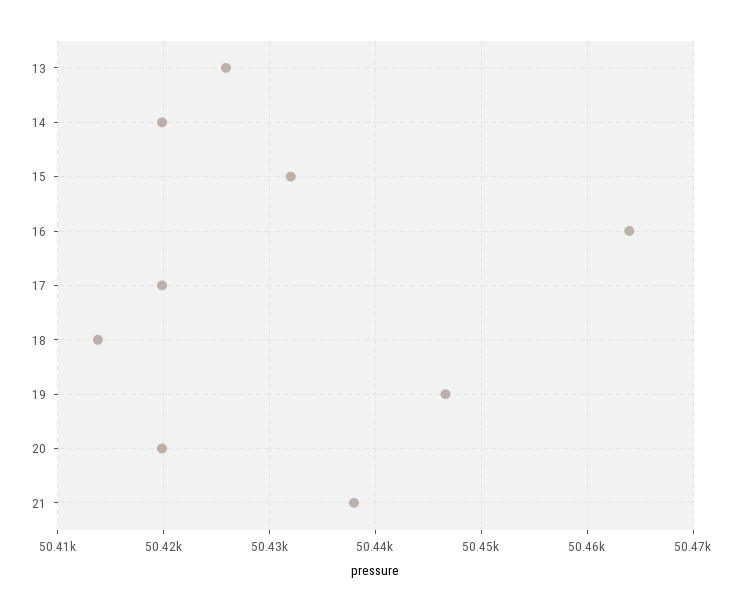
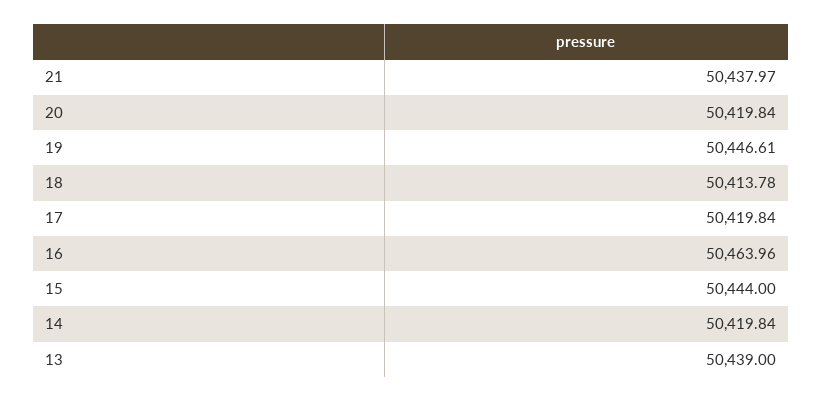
13: 50426 -> 50439
15: 50432 -> 50444

